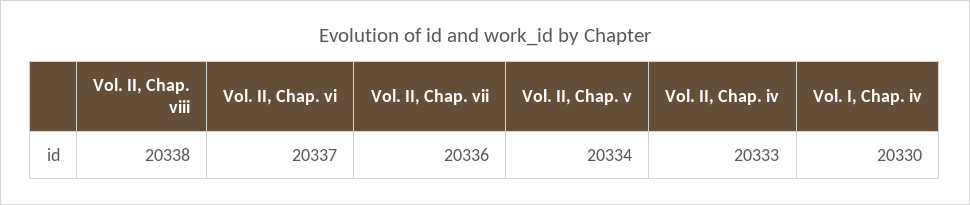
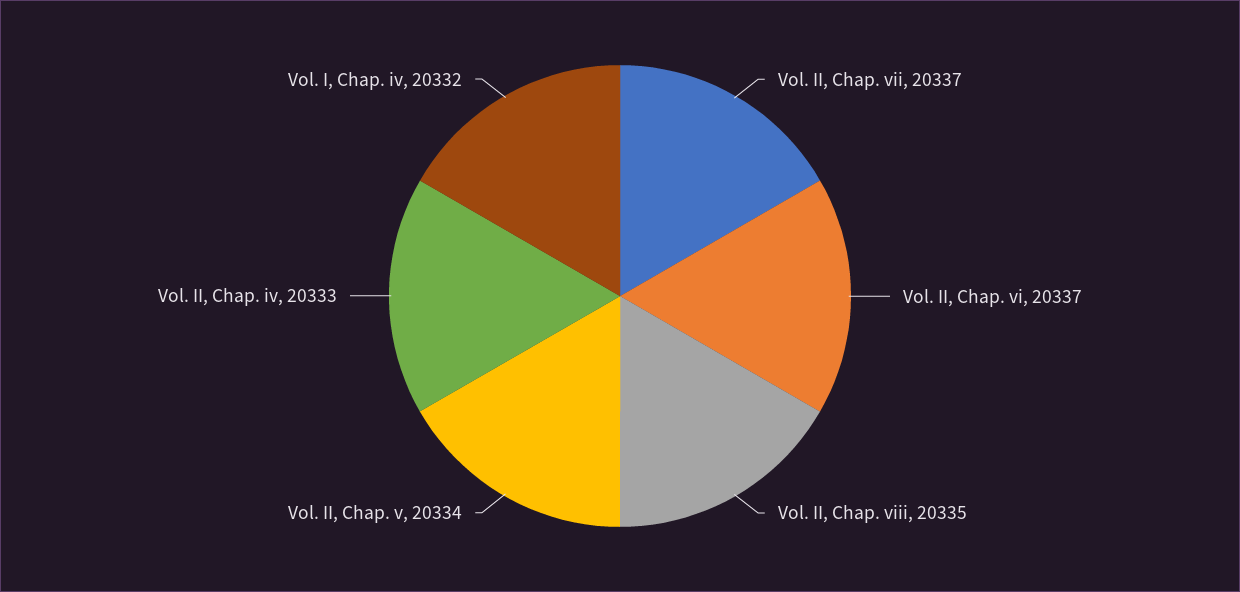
Vol. II, Chap. viii: 20338 -> 20335
Vol. II, Chap. vii: 20336 -> 20337
Vol. I, Chap. iv: 20330 -> 20332

